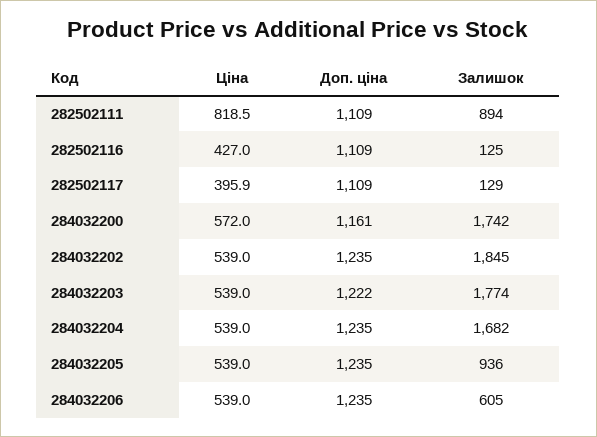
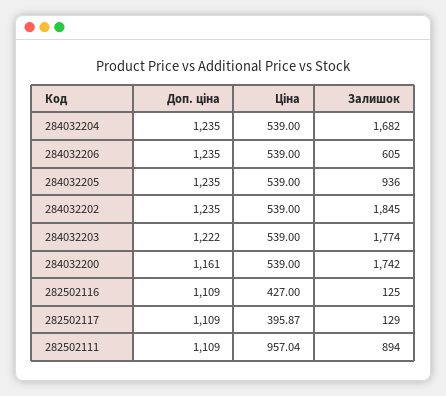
Ціна, 282502111: 818.5 -> 957.04
Ціна, 284032200: 572 -> 539

